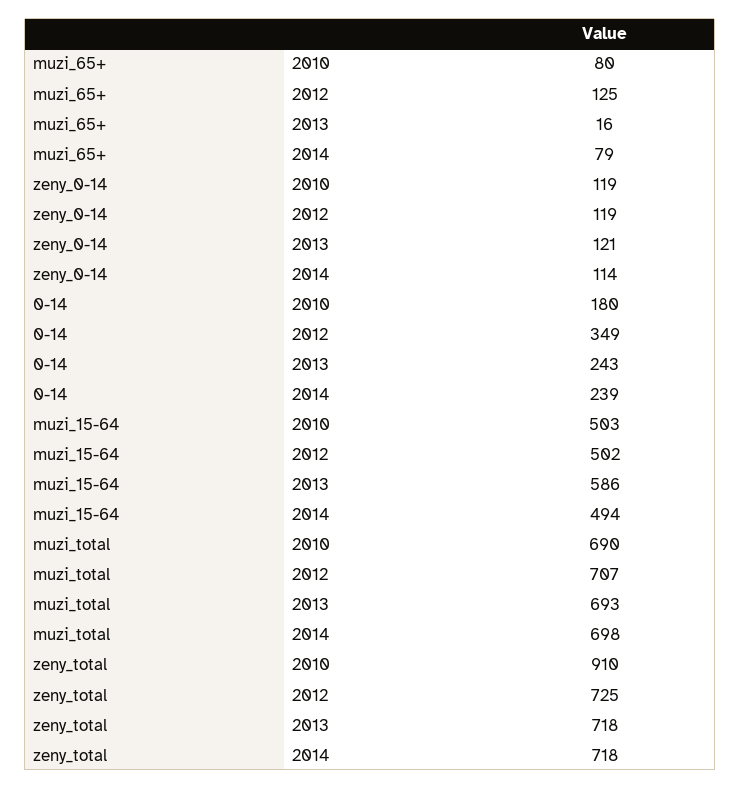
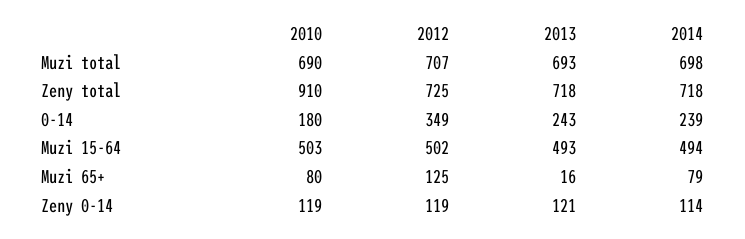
muzi_15-64, 2013: 586 -> 493

